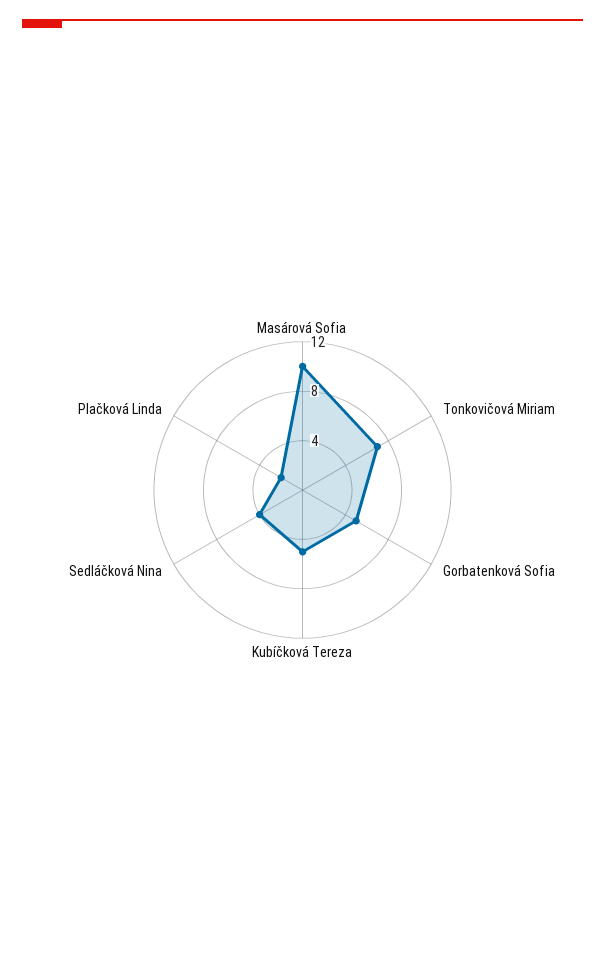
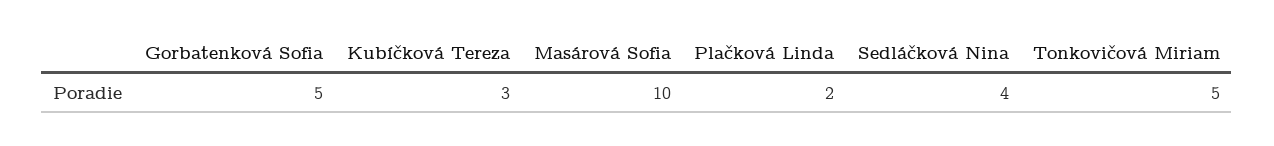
Tonkovičová Miriam: 7 -> 5
Kubíčková Tereza: 5 -> 3

